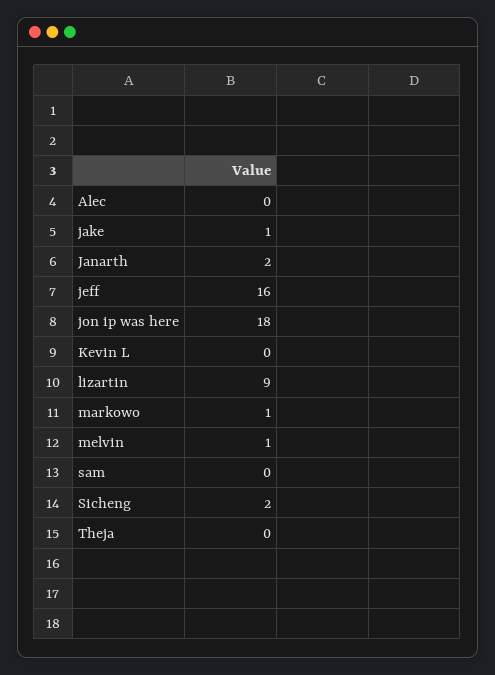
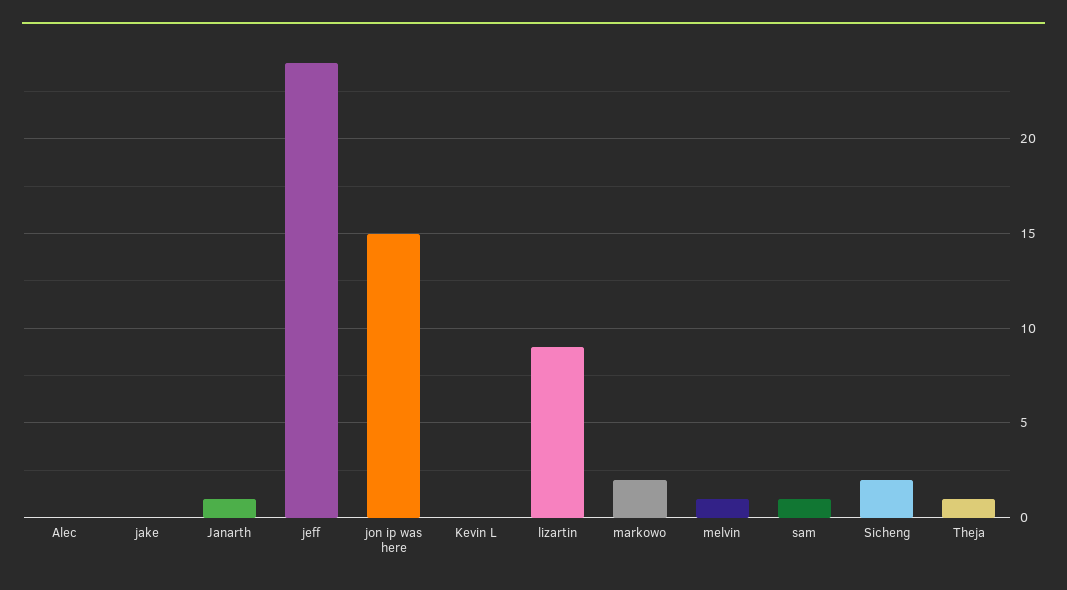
jake: 1 -> 0
Janarth: 2 -> 1
jeff: 16 -> 24
jon ip was here: 18 -> 15
markowo: 1 -> 2
sam: 0 -> 1
Theja: 0 -> 1

